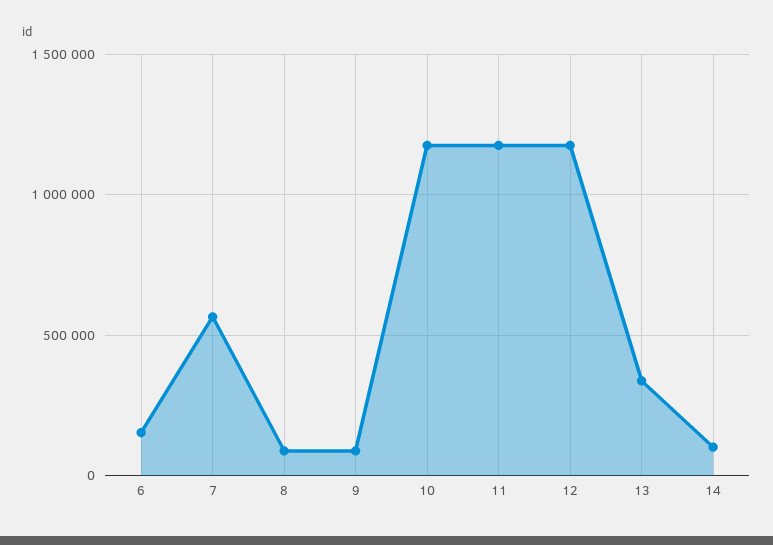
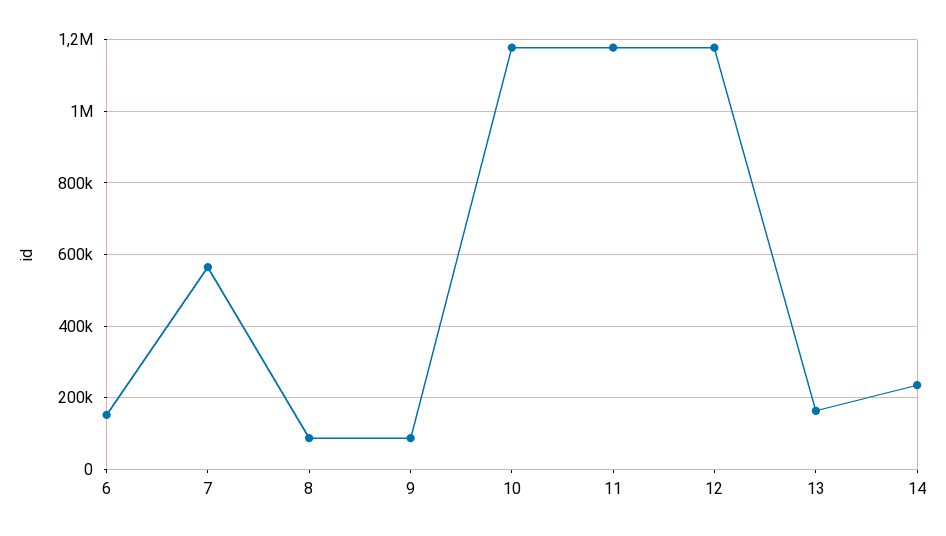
13: 350000 -> 160000
14: 100000 -> 240000

